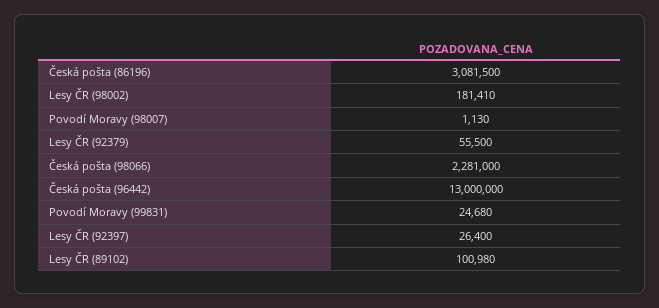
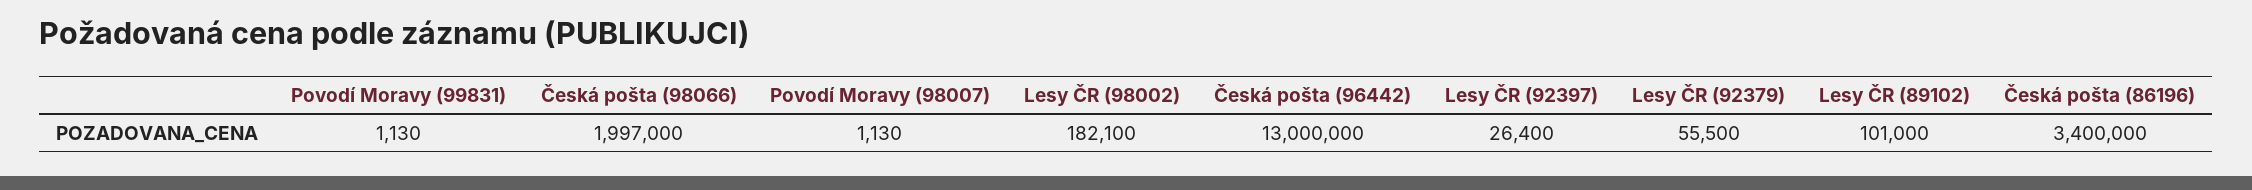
Česká pošta (86196): 3081500 -> 3400000
Lesy ČR (98002): 181410 -> 182100
Česká pošta (98066): 2281000 -> 1997000
Povodí Moravy (99831): 24680 -> 1130
Lesy ČR (89102): 100980 -> 101000

